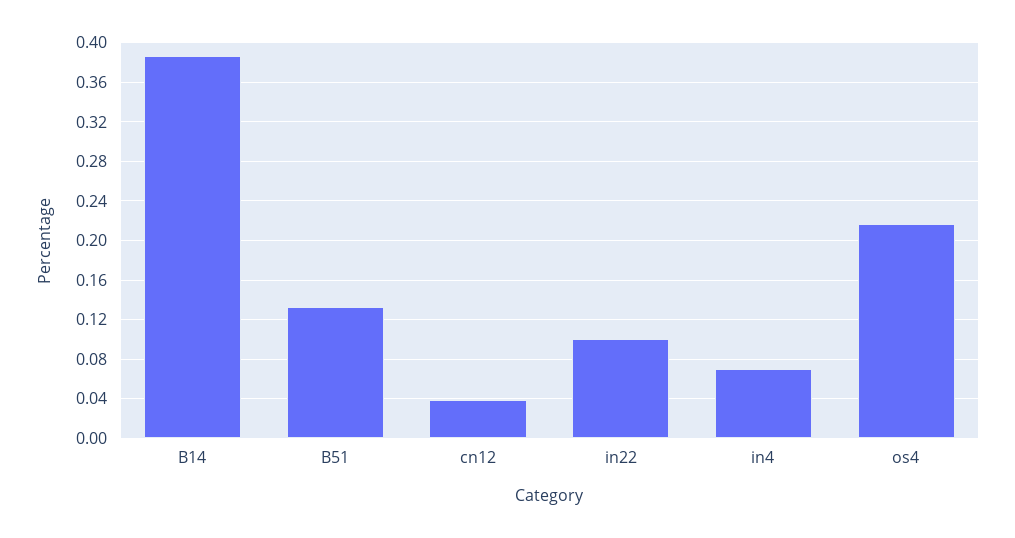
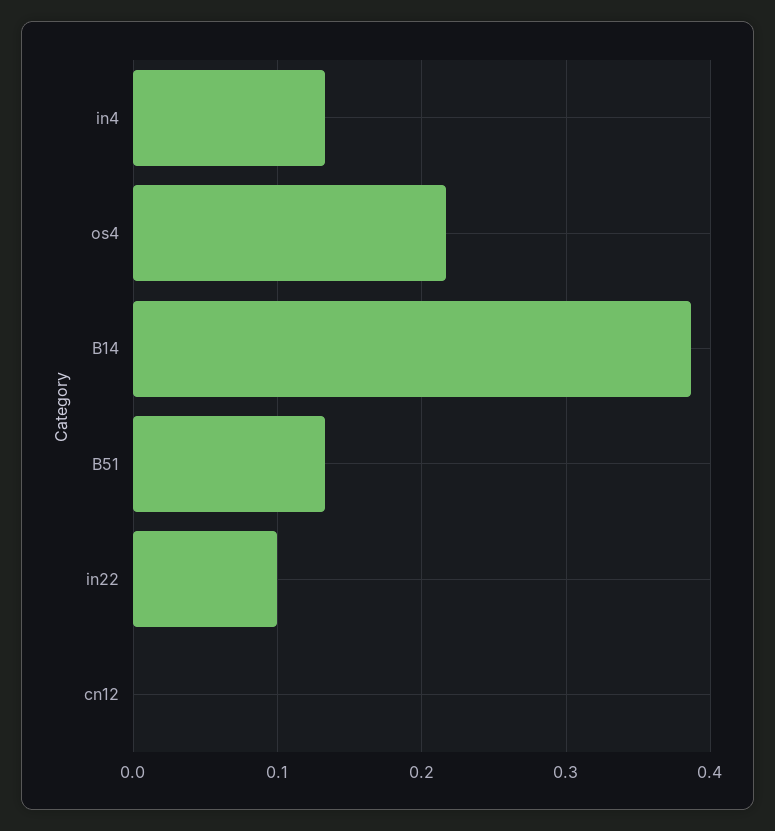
cn12: 0.04 -> 0
in4: 0.07 -> 0.13

